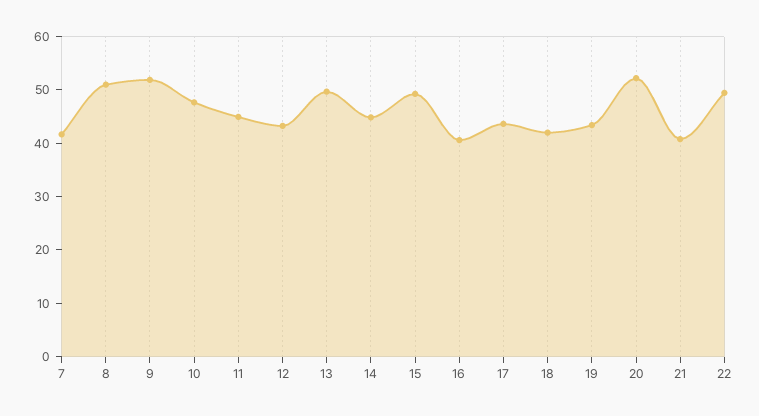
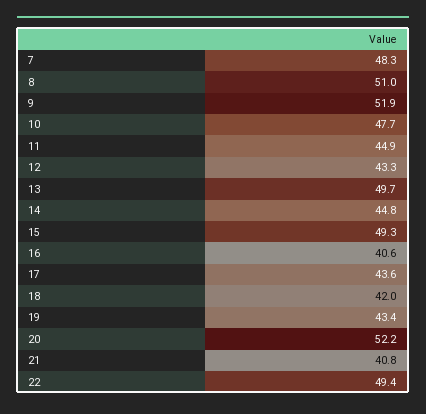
7: 42 -> 48.3

